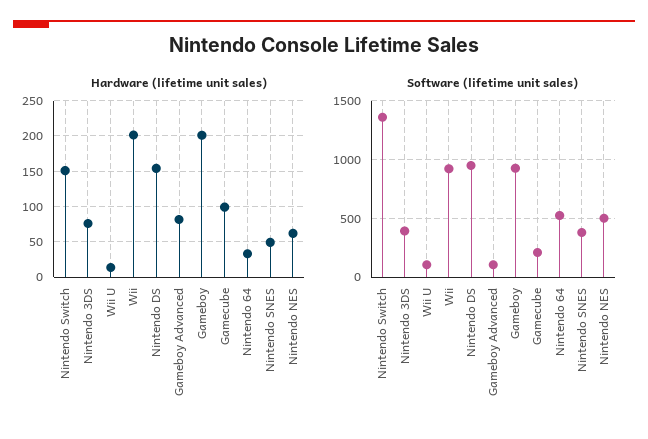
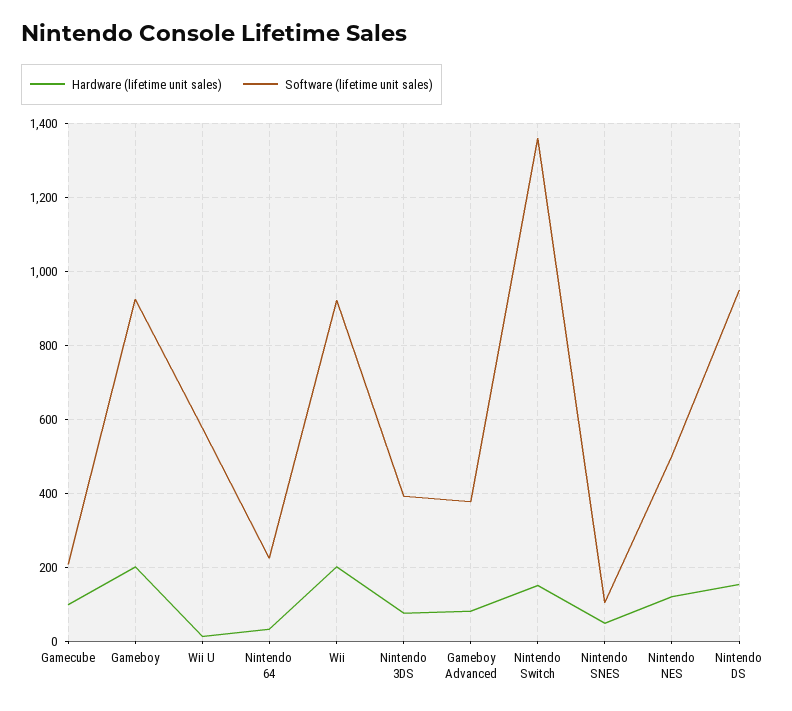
Hardware (lifetime unit sales), Nintendo NES: 60 -> 120
Software (lifetime unit sales), Wii U: 100 -> 580
Software (lifetime unit sales), Gameboy Advanced: 100 -> 380
Software (lifetime unit sales), Nintendo 64: 500 -> 220
Software (lifetime unit sales), Nintendo SNES: 400 -> 100

